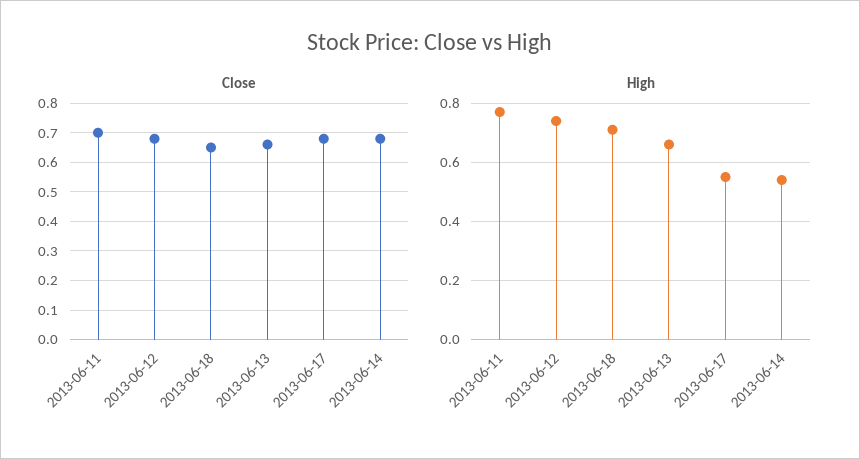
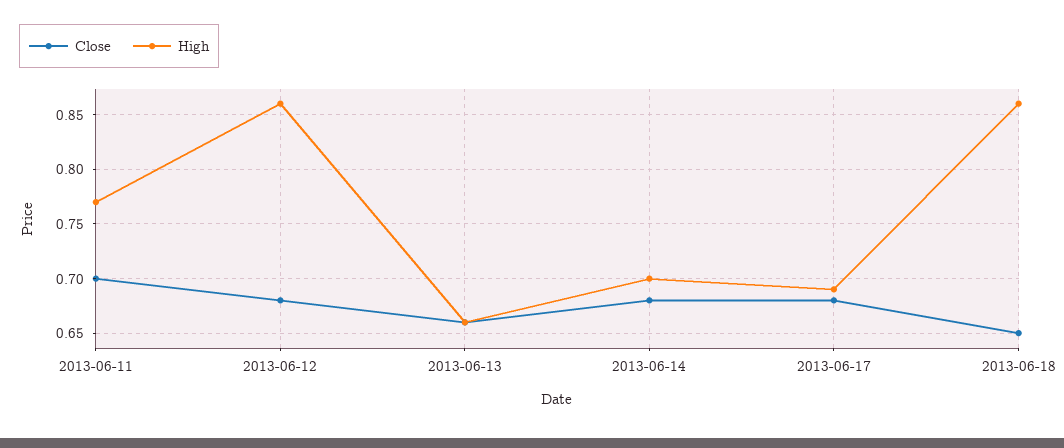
High, 2013-06-12: 0.75 -> 0.86
High, 2013-06-18: 0.7 -> 0.86
High, 2013-06-17: 0.55 -> 0.69
High, 2013-06-14: 0.55 -> 0.7

